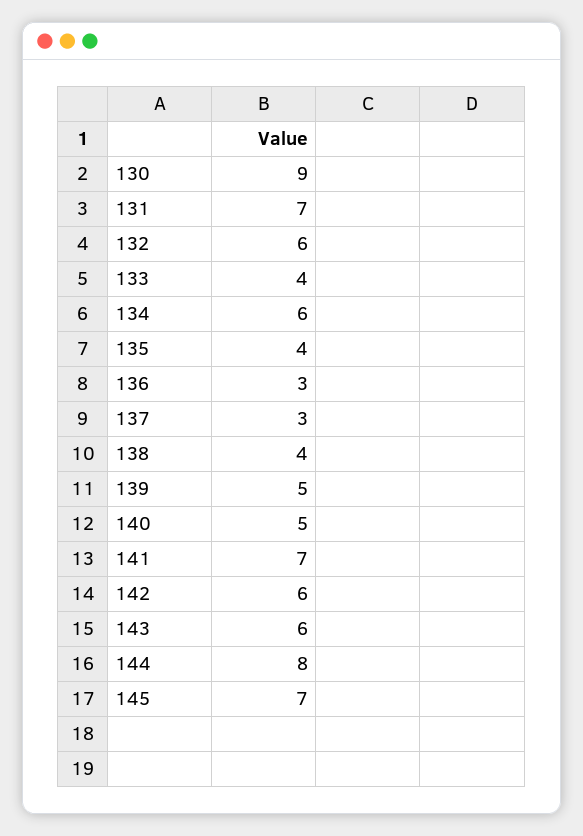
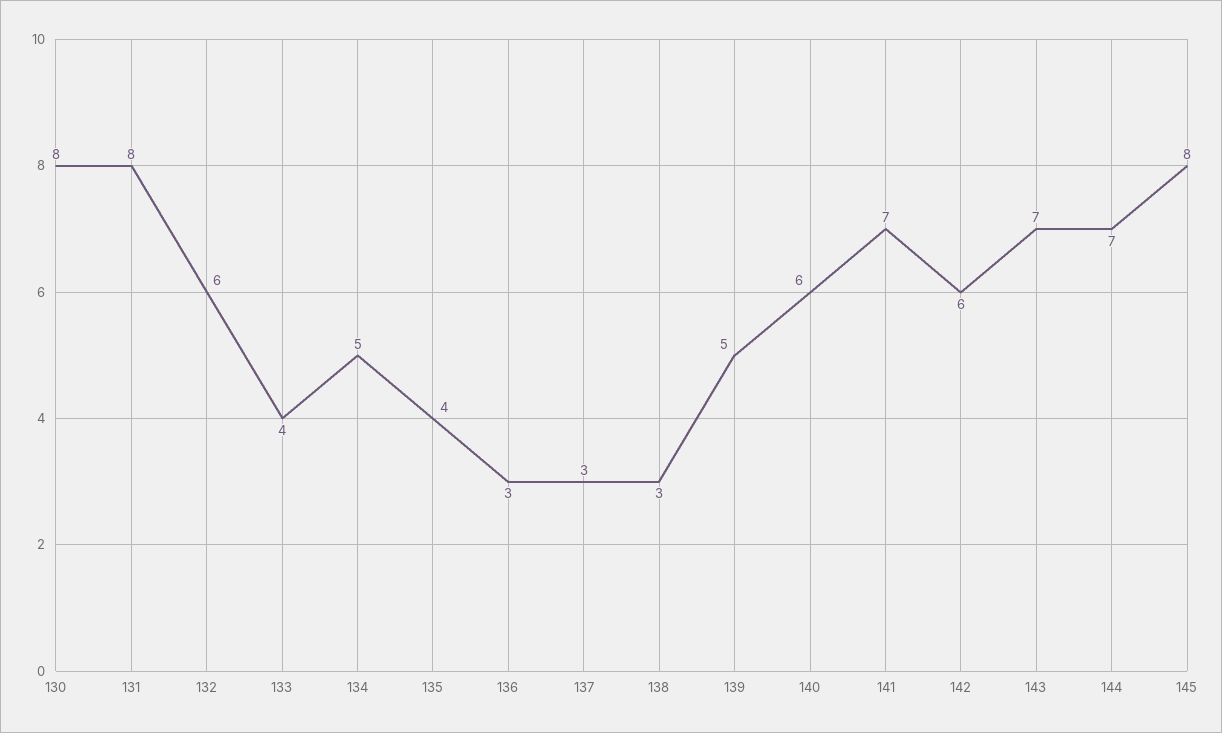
130: 9 -> 8
131: 7 -> 8
134: 6 -> 5
138: 4 -> 3
140: 5 -> 6
143: 6 -> 7
144: 8 -> 7
145: 7 -> 8

